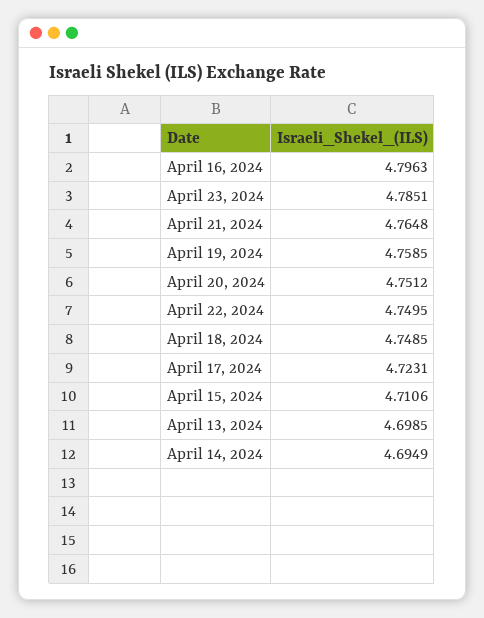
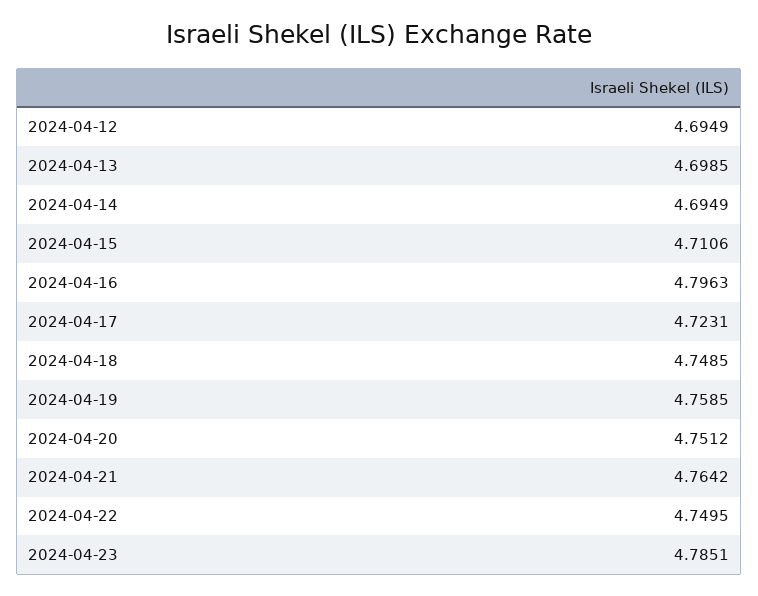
April 21, 2024: 4.7648 -> 4.7642
2024-04-12: none -> 4.6949

